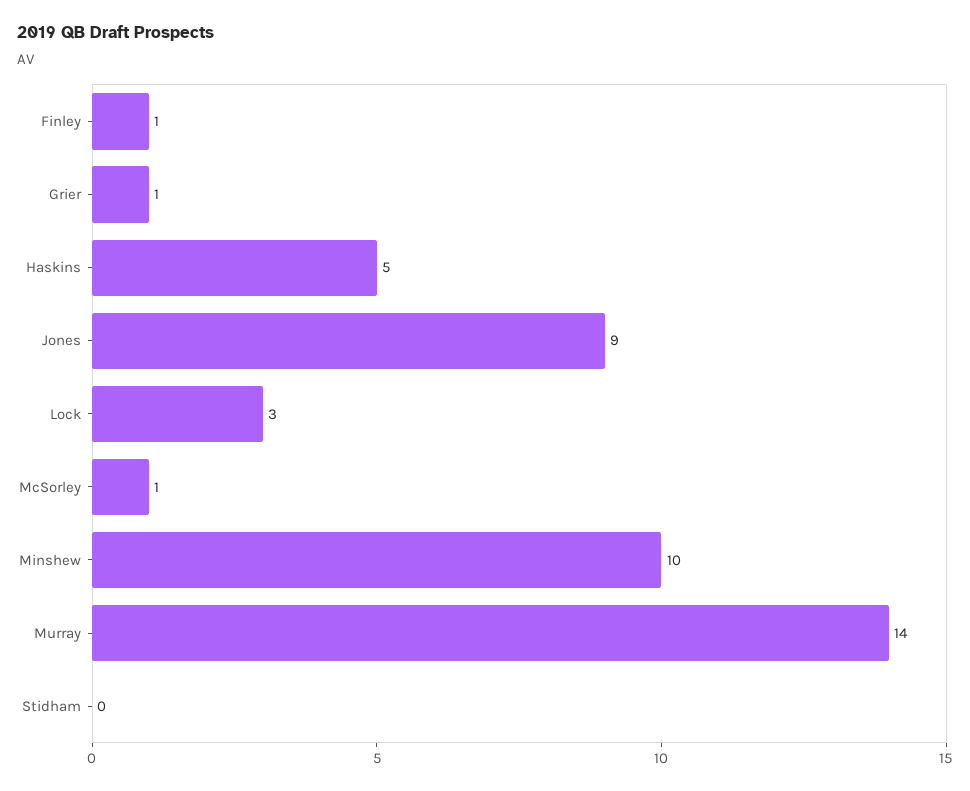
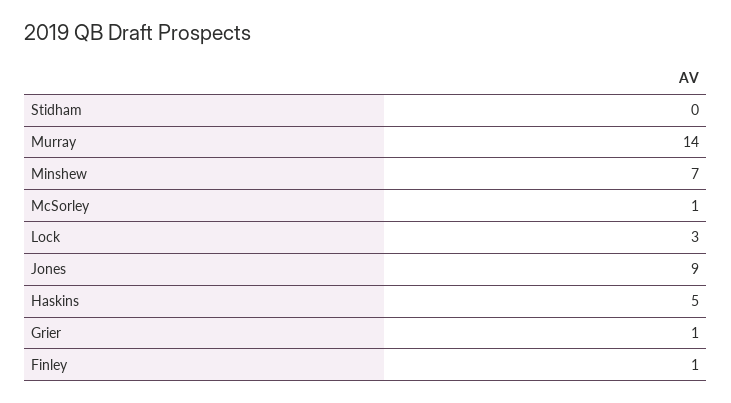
Minshew: 10 -> 7

